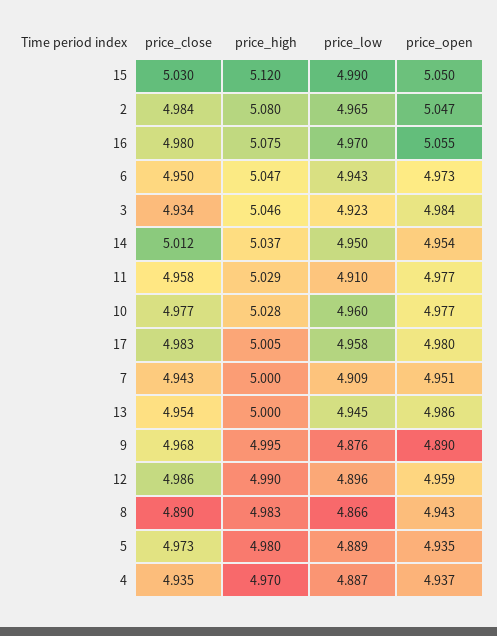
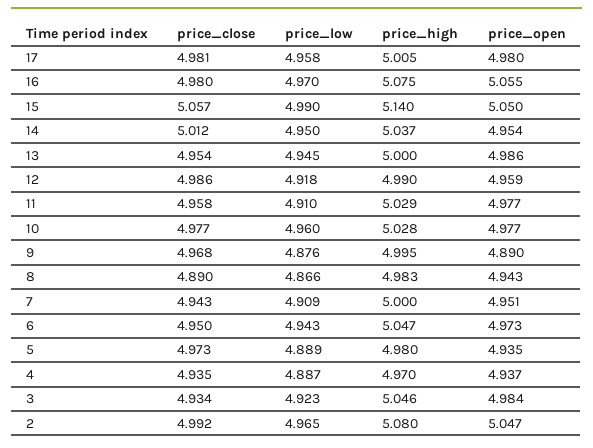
price_close, 15: 5.03 -> 5.057
price_high, 15: 5.12 -> 5.14
price_close, 2: 4.984 -> 4.992
price_close, 17: 4.983 -> 4.981
price_low, 12: 4.896 -> 4.918

